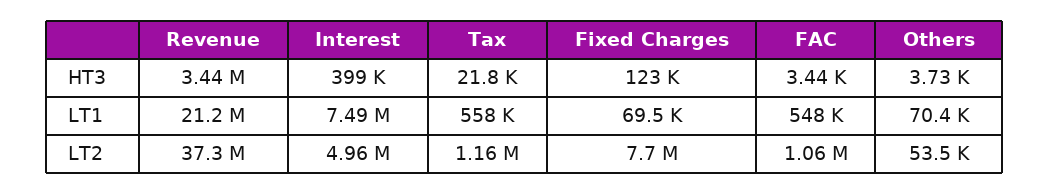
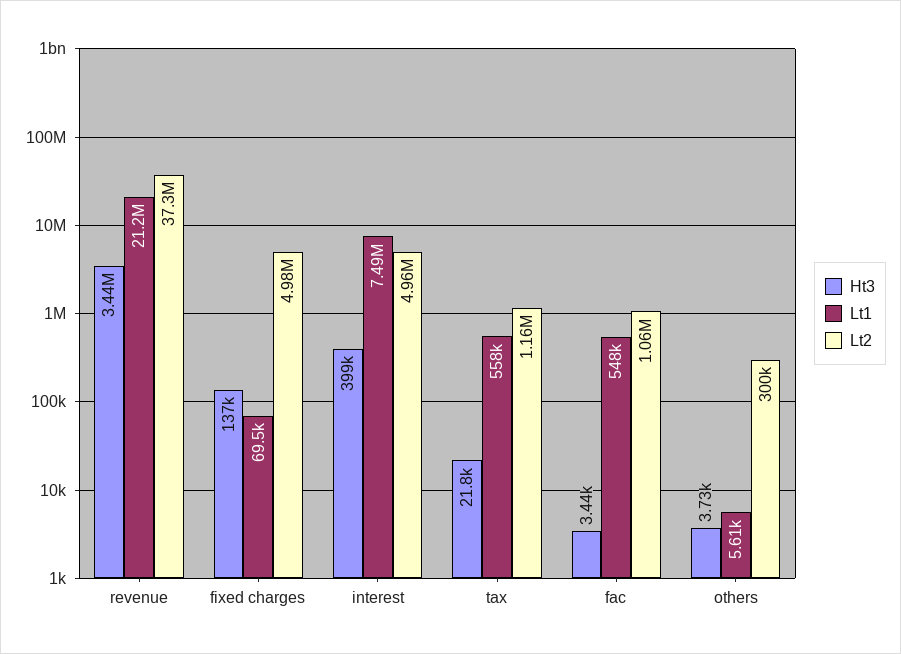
HT3, Fixed Charges: 123000 -> 137000
LT1, Others: 70400 -> 5610
LT2, Fixed Charges: 7700000 -> 4980000
LT2, Others: 53500 -> 300000

